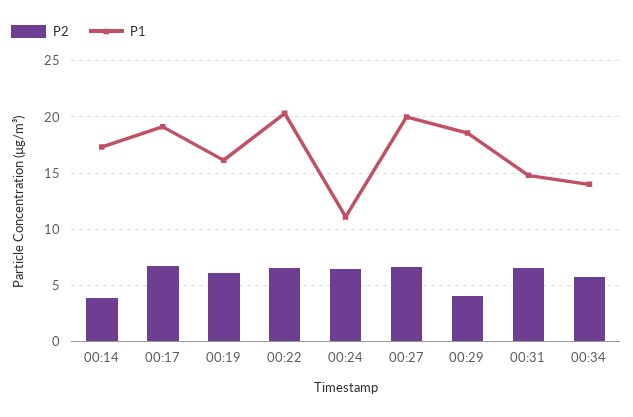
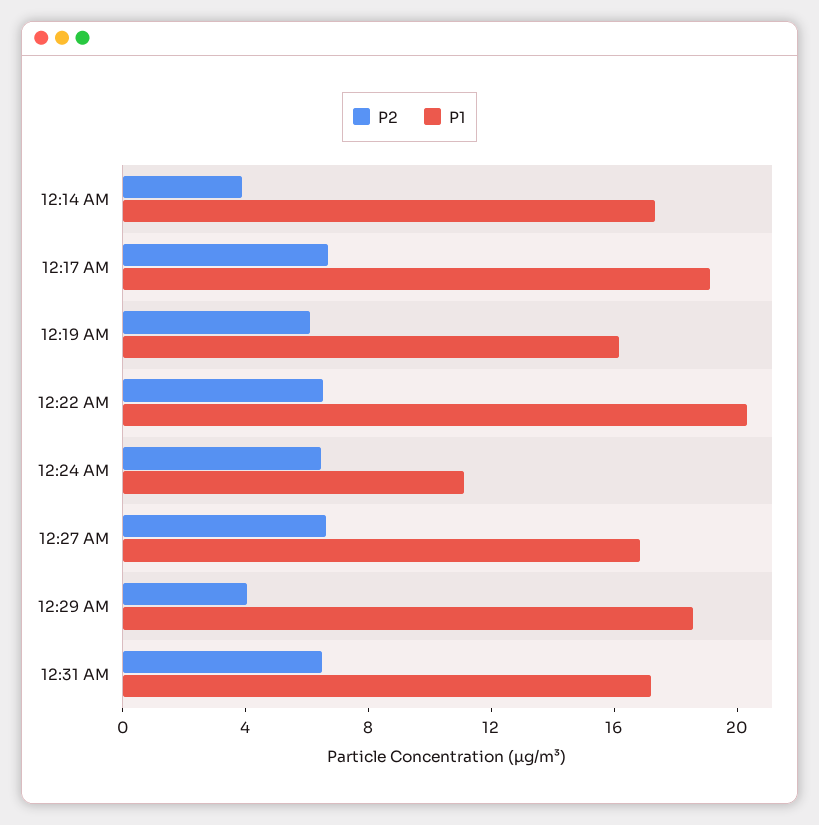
P1, 00:27: 20 -> 17
P1, 00:31: 15 -> 17
P2, 00:34: 6 -> none
P1, 00:34: 14 -> none

